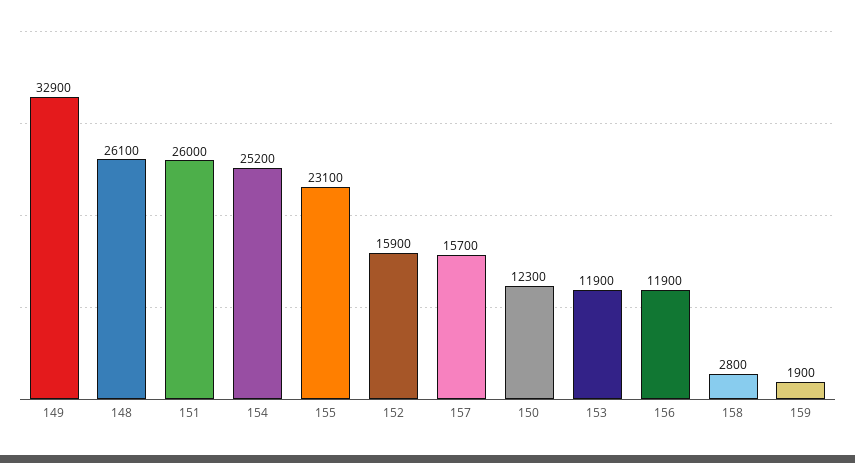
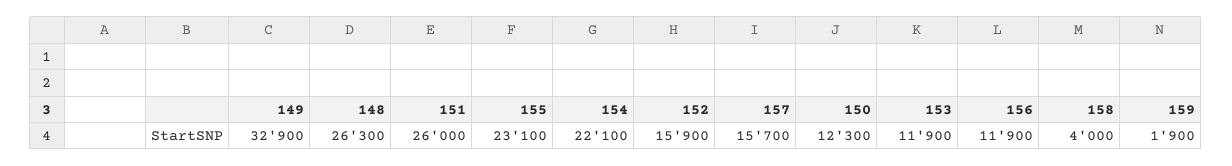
148: 26100 -> 26300
154: 25200 -> 22100
158: 2800 -> 4000

